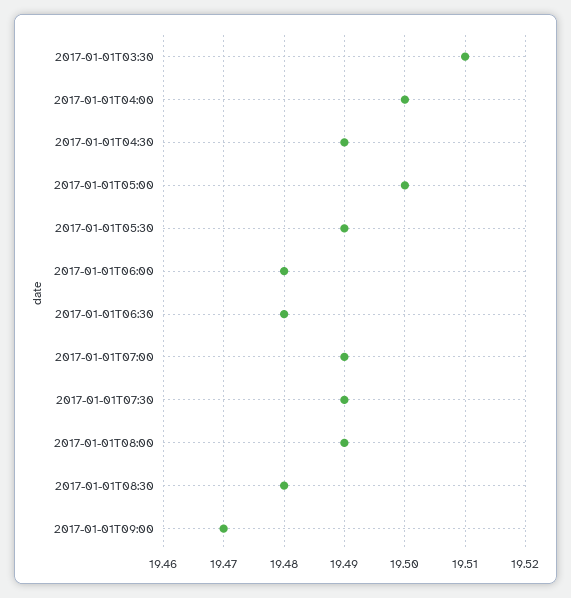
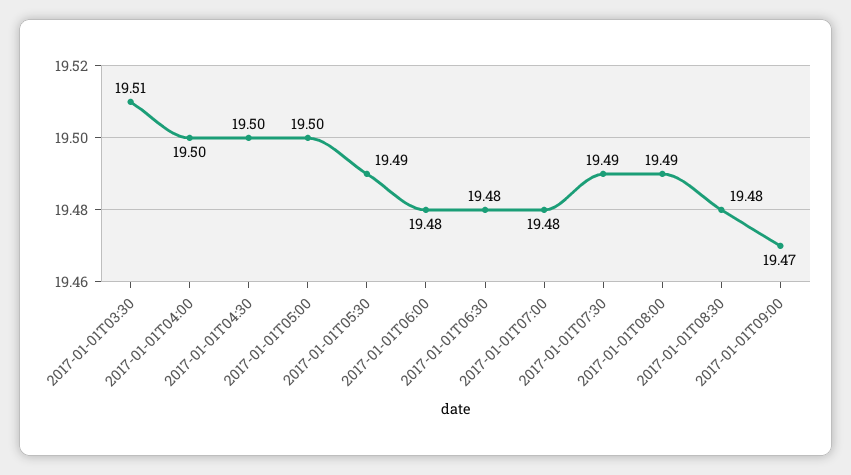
2017-01-01T04:30: 19.49 -> 19.5
2017-01-01T07:00: 19.49 -> 19.48

